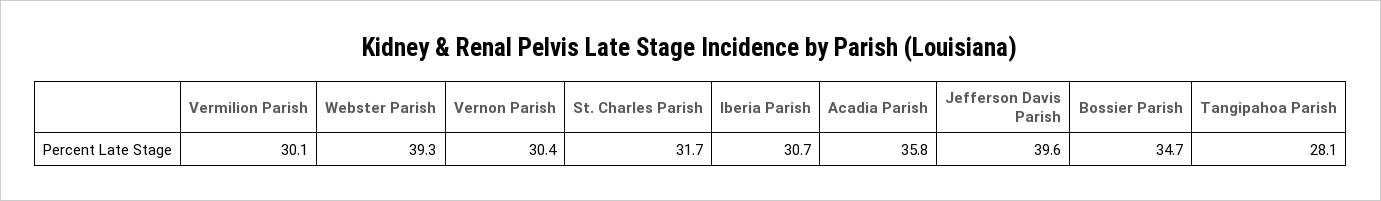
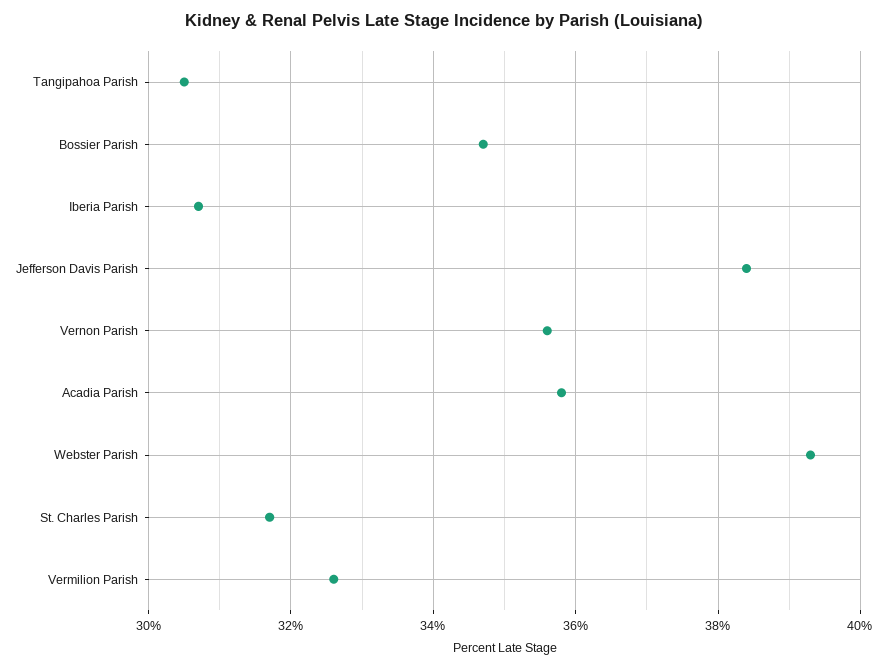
Vermilion Parish: 30.1 -> 32.5
Vernon Parish: 30.4 -> 35.5
Jefferson Davis Parish: 39.6 -> 38.5
Tangipahoa Parish: 28.1 -> 30.5

